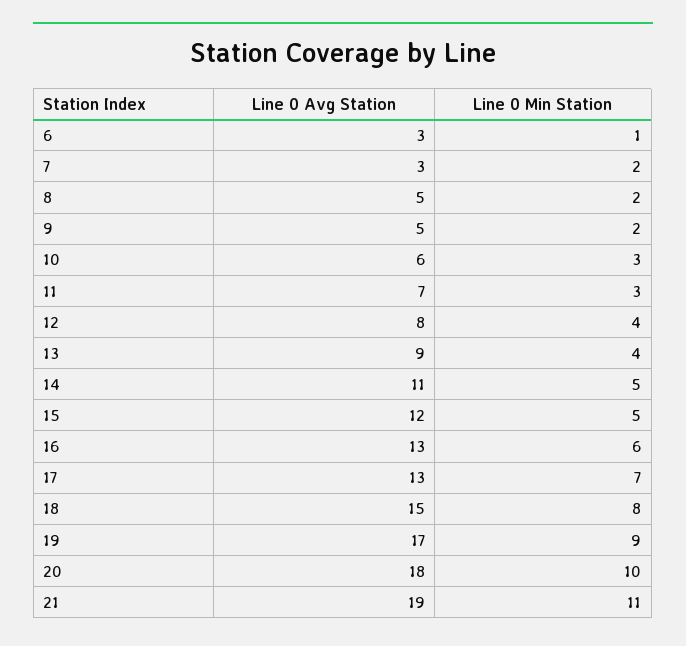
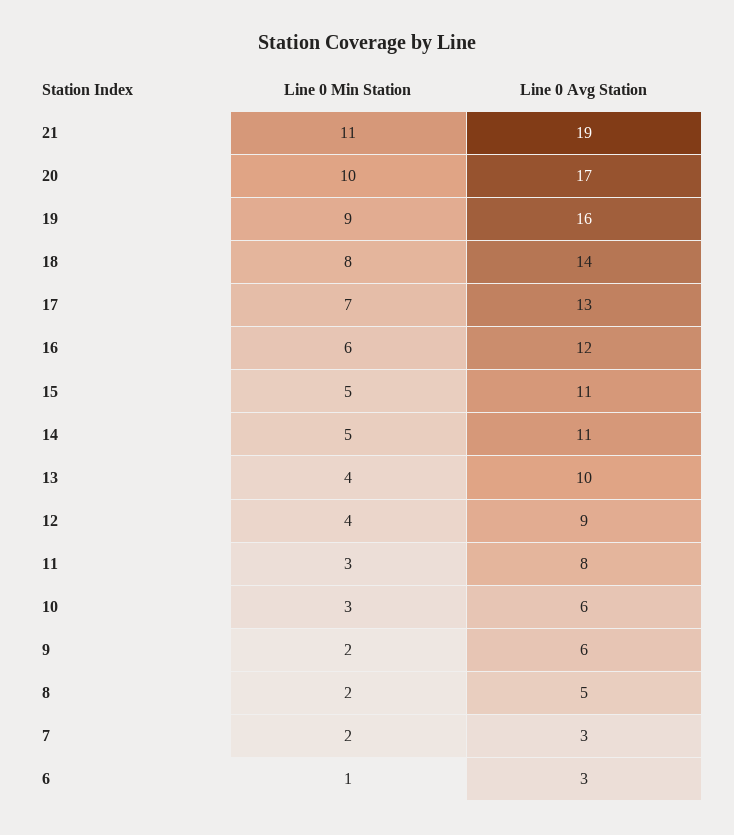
Line 0 Avg Station, 9: 5 -> 6
Line 0 Avg Station, 11: 7 -> 8
Line 0 Avg Station, 12: 8 -> 9
Line 0 Avg Station, 13: 9 -> 10
Line 0 Avg Station, 15: 12 -> 11
Line 0 Avg Station, 16: 13 -> 12
Line 0 Avg Station, 18: 15 -> 14
Line 0 Avg Station, 19: 17 -> 16
Line 0 Avg Station, 20: 18 -> 17

